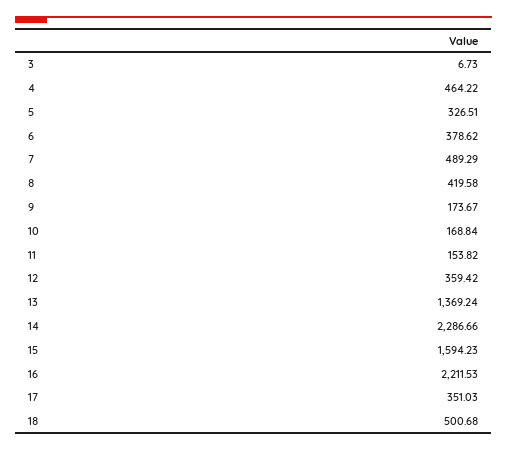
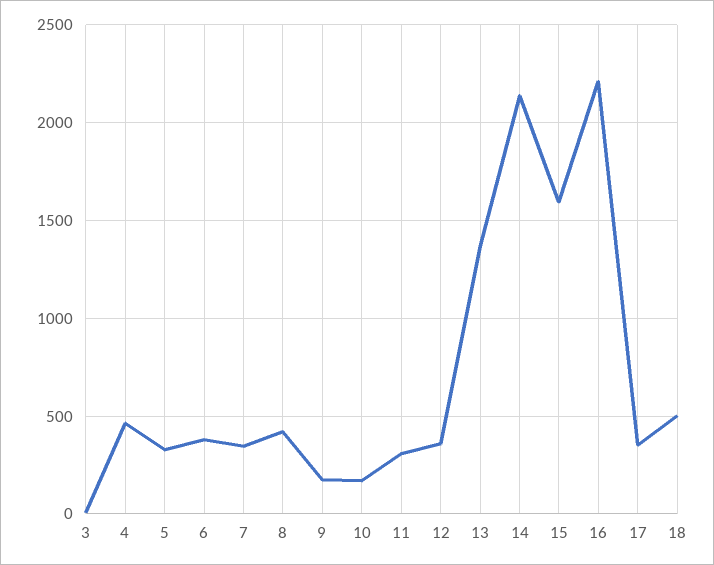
7: 489.29 -> 350
11: 153.82 -> 300
14: 2286.66 -> 2150

